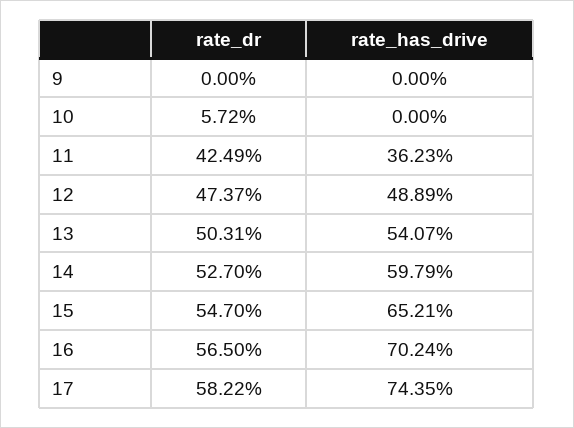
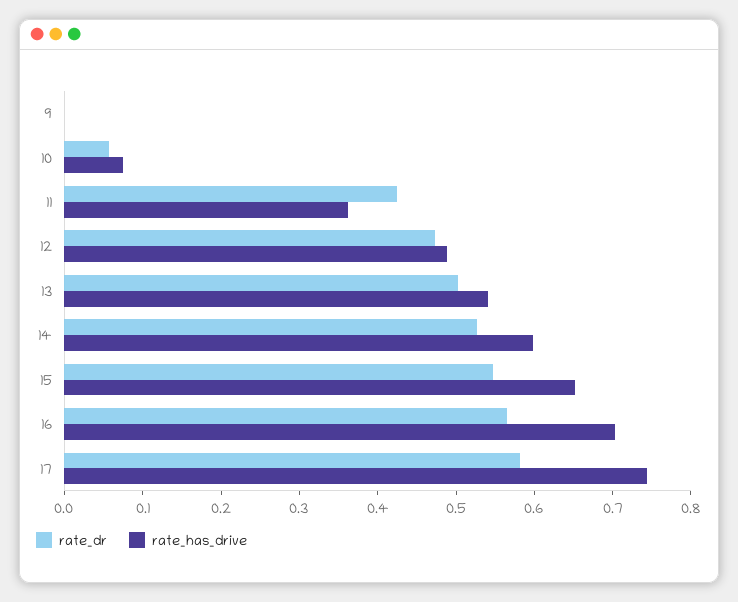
rate_has_drive, 10: 0 -> 0.08

